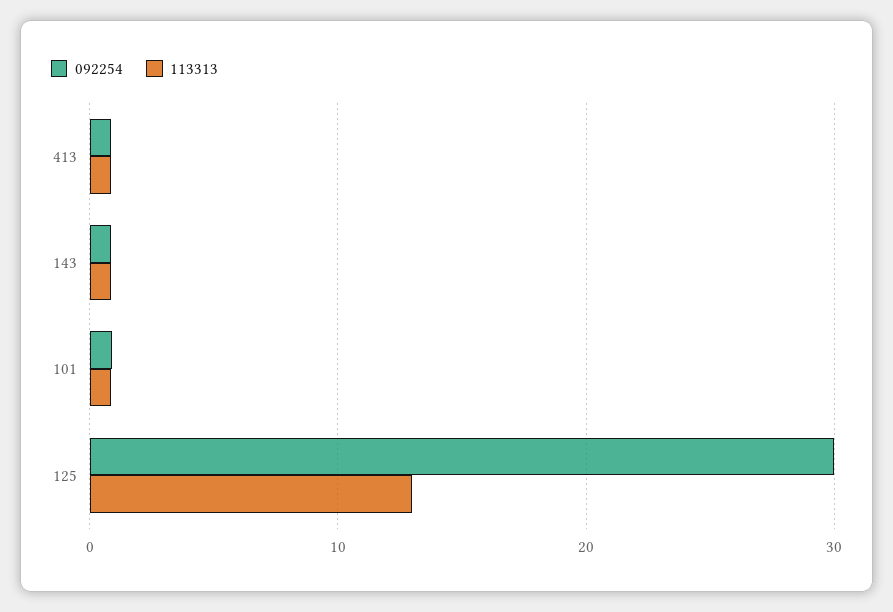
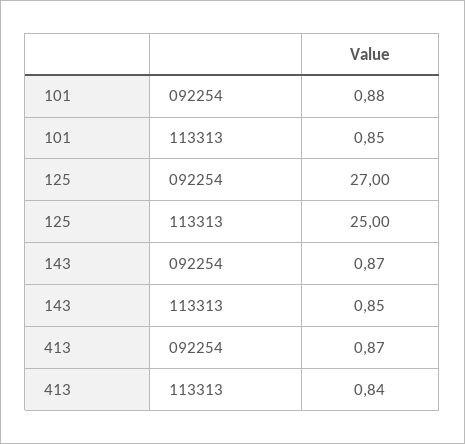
092254, 125: 30 -> 27
113313, 125: 13 -> 25

